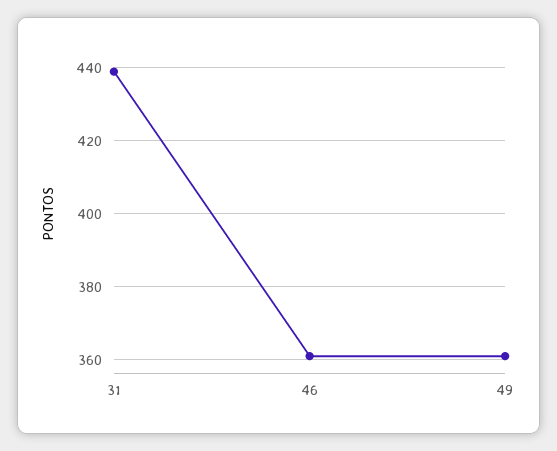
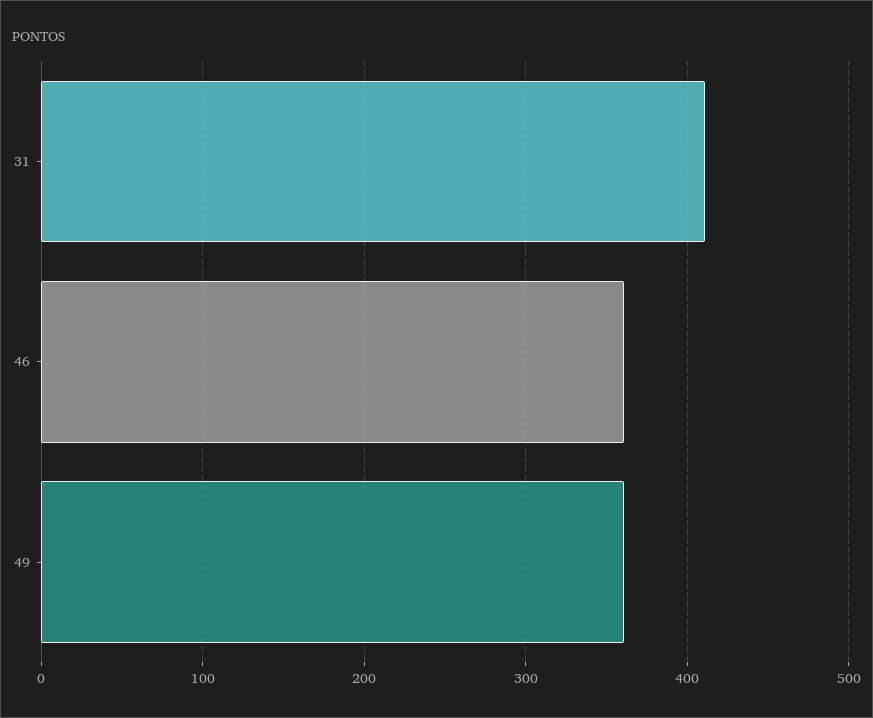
31: 440 -> 410

